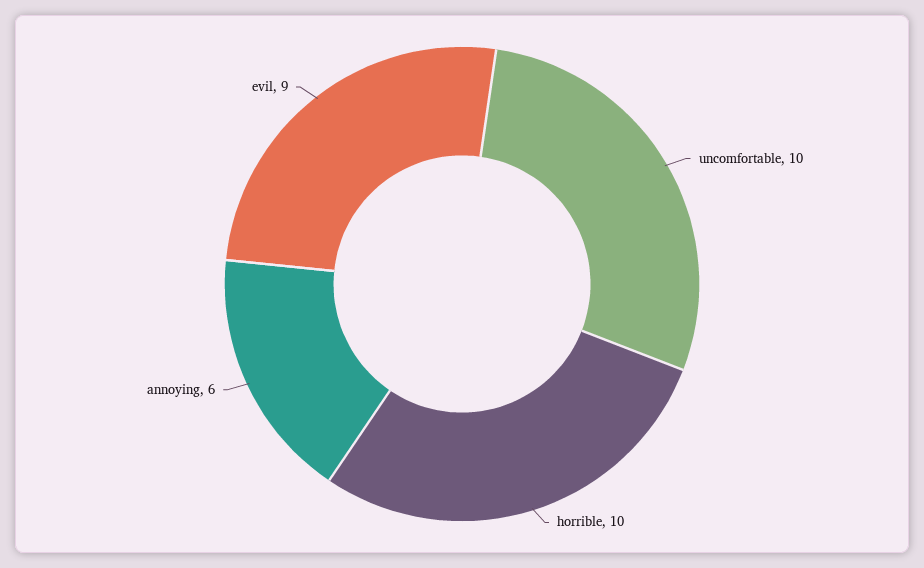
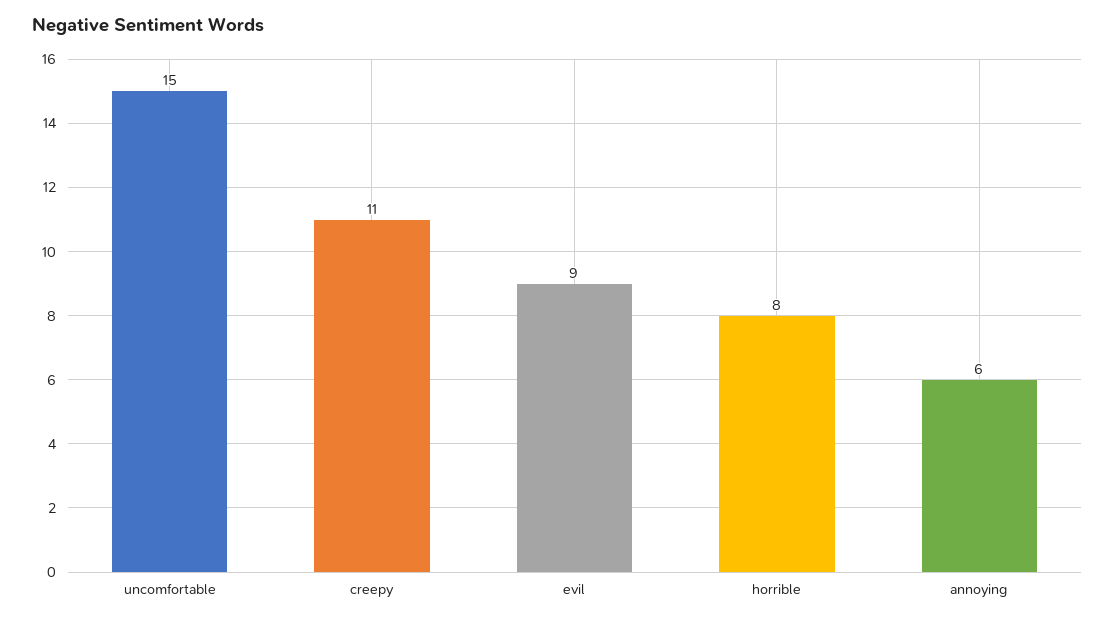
uncomfortable: 10 -> 15
horrible: 10 -> 8
creepy: none -> 11

